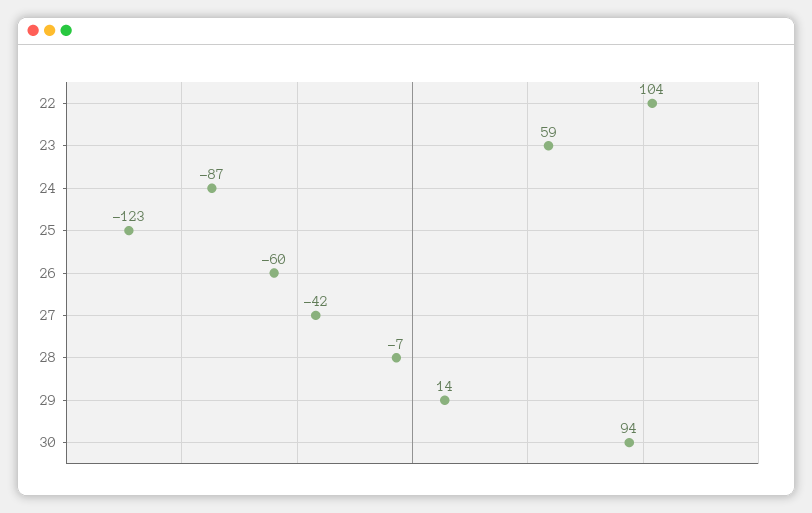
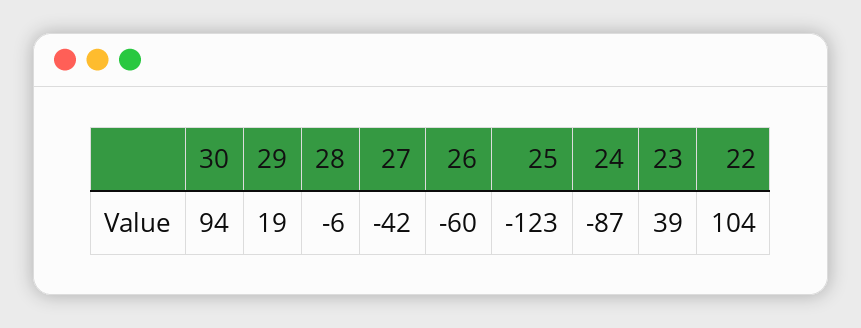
23: 59 -> 39
28: -7 -> -6
29: 14 -> 19

